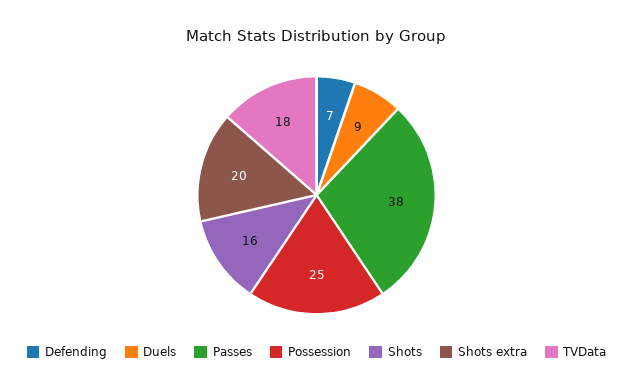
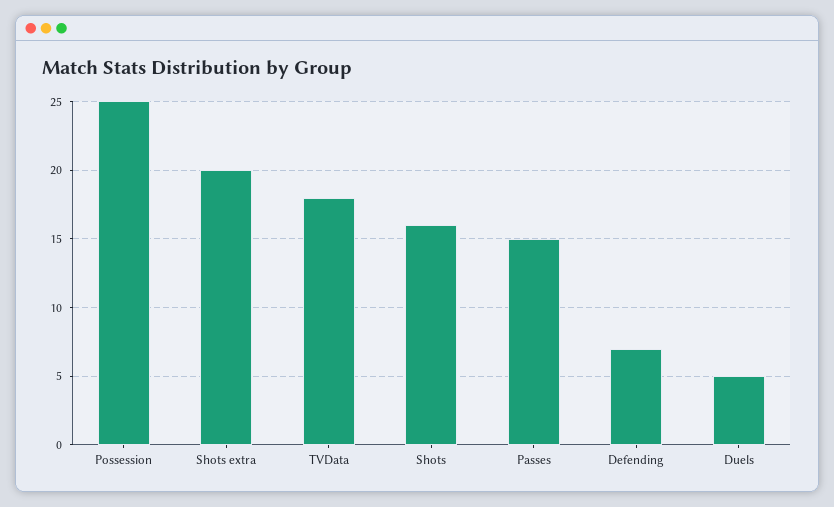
Duels: 9 -> 5
Passes: 38 -> 15

